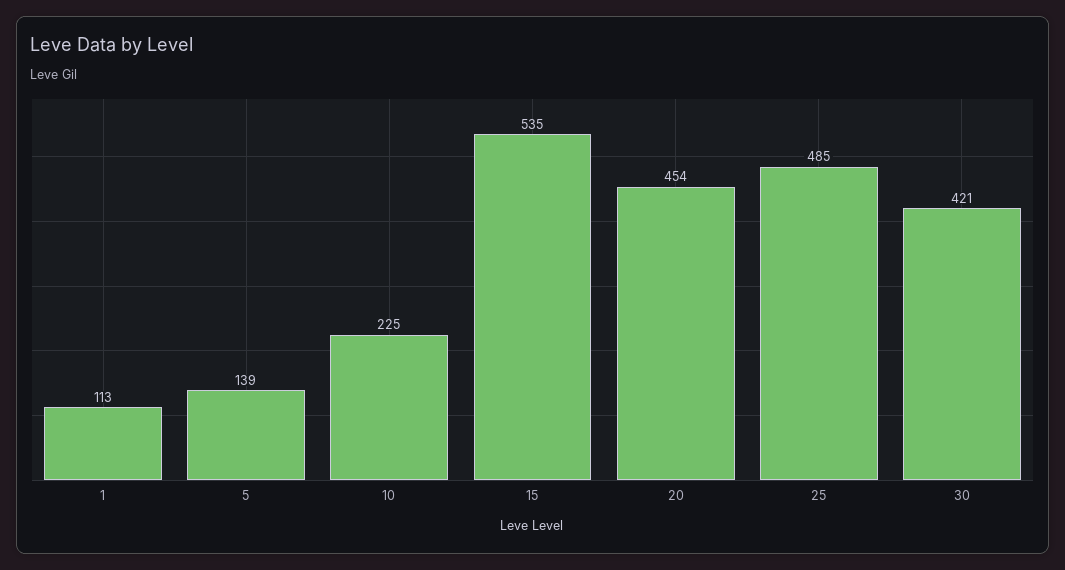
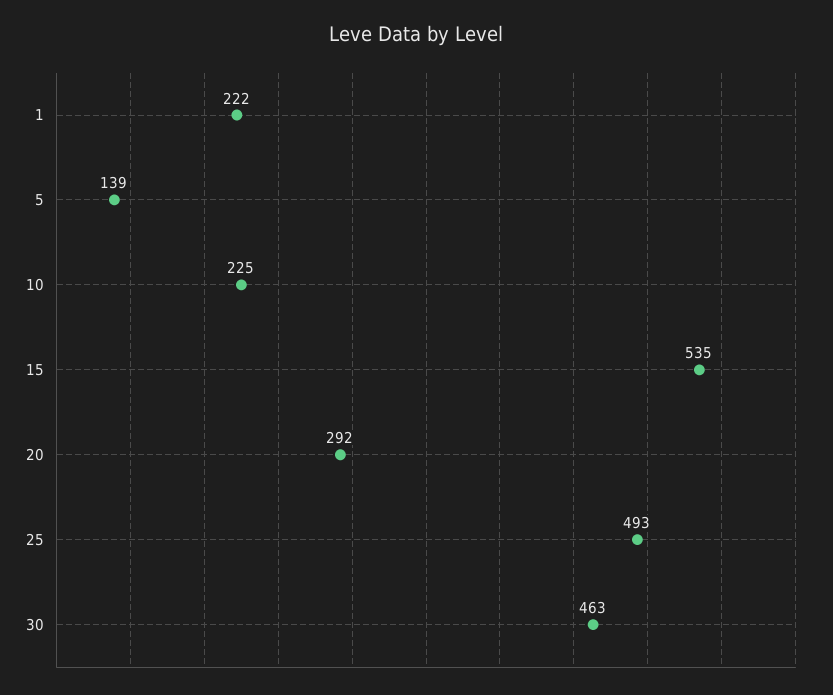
1: 113 -> 222
20: 454 -> 292
25: 485 -> 493
30: 421 -> 463

